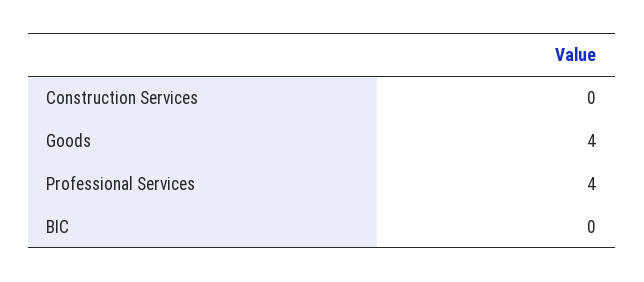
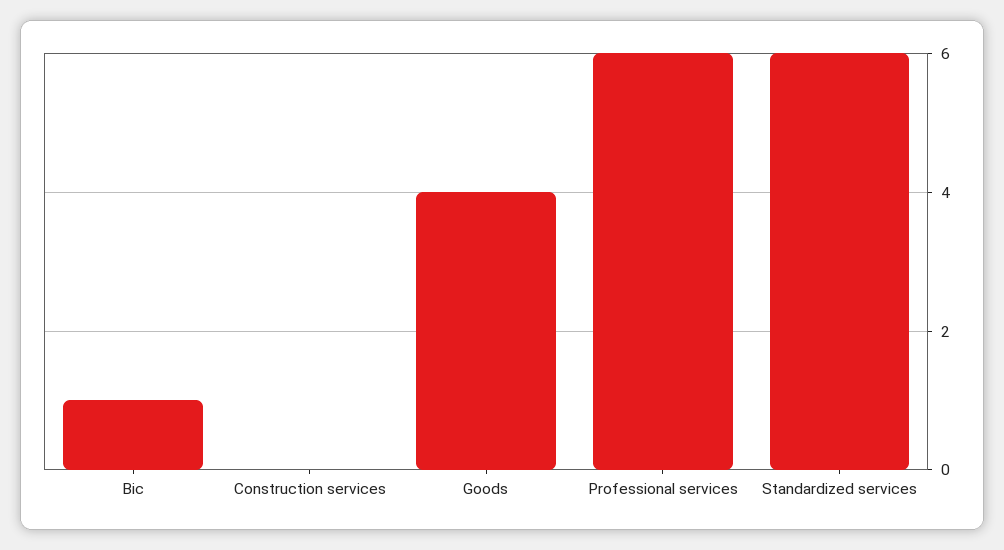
Professional Services: 4 -> 6
BIC: 0 -> 1
Standardized services: none -> 6

